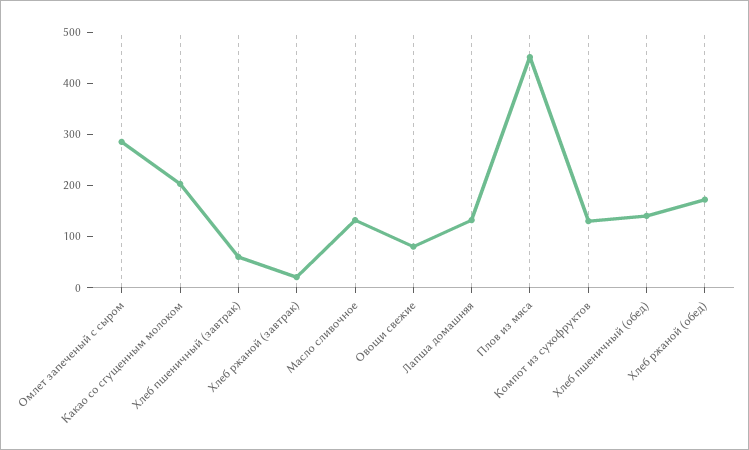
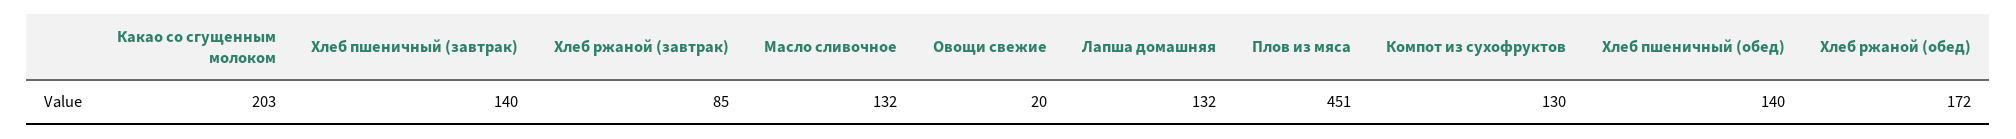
Омлет запеченый с сыром: 280 -> none
Хлеб пшеничный (завтрак): 60 -> 140
Хлеб ржаной (завтрак): 20 -> 85
Овощи свежие: 80 -> 20

